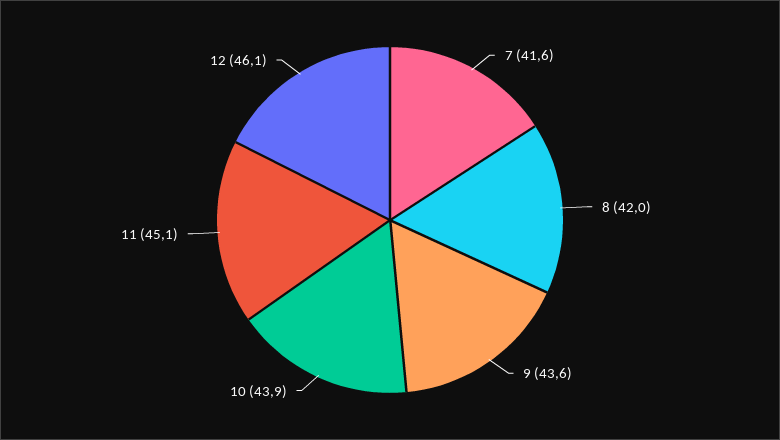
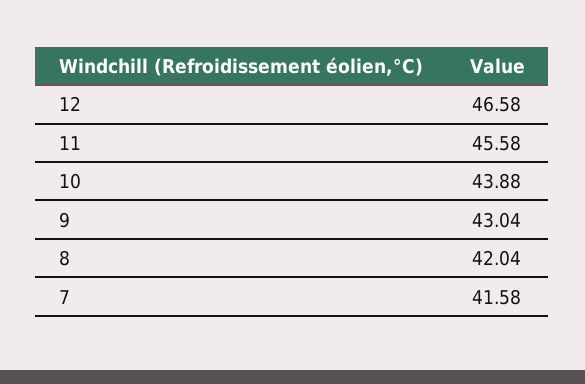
9: 43.6 -> 43.04
11: 45.1 -> 45.58
12: 46.1 -> 46.58

